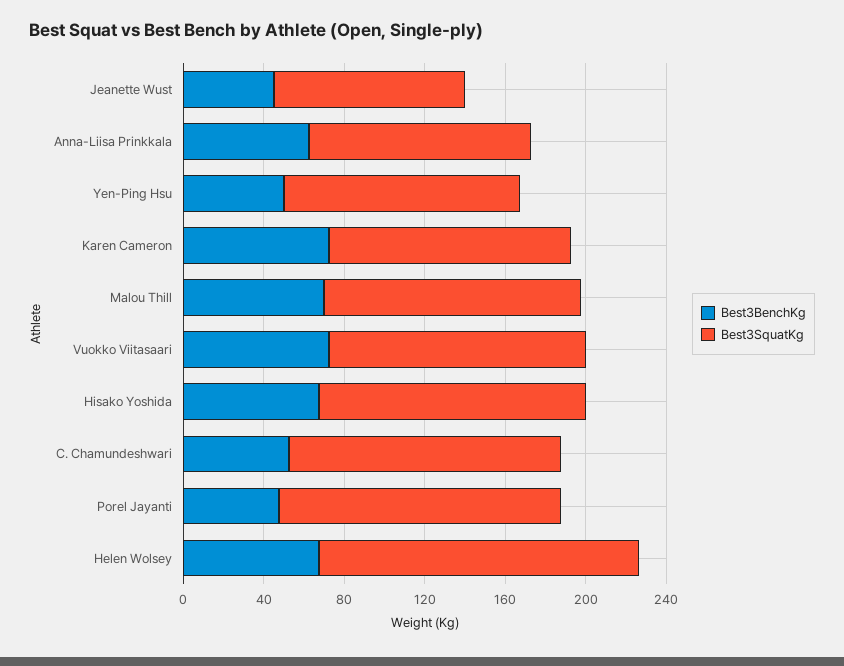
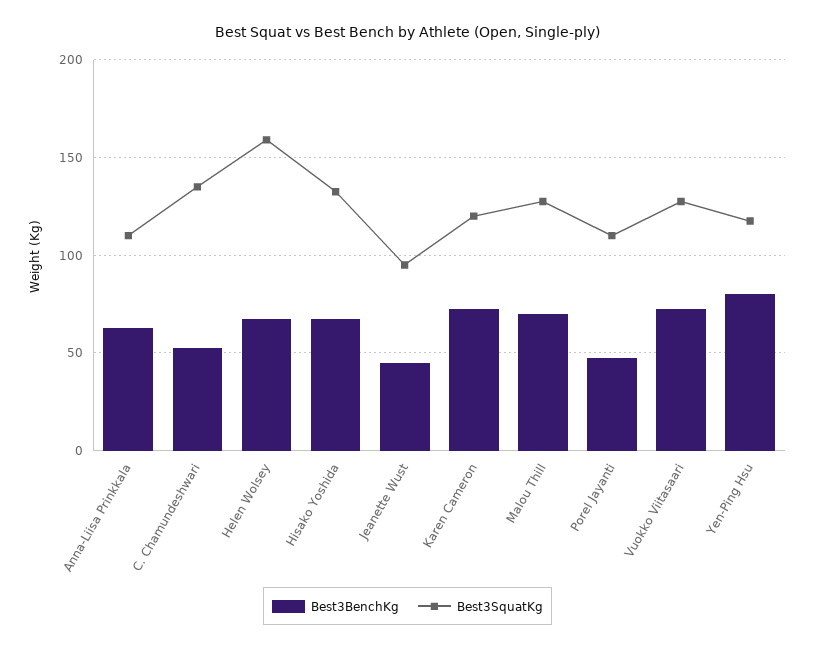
Best3BenchKg, Yen-Ping Hsu: 50 -> 80
Best3SquatKg, Porel Jayanti: 140 -> 110

